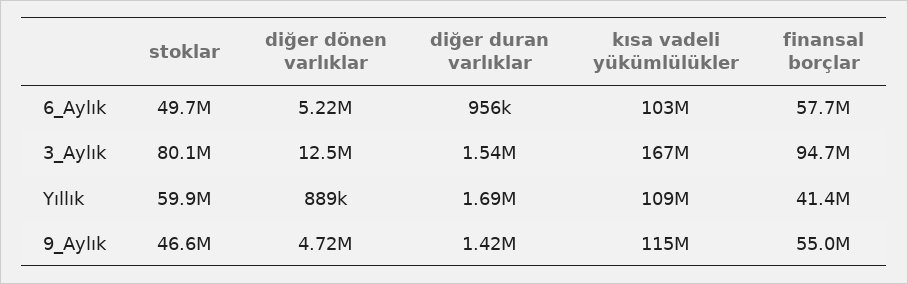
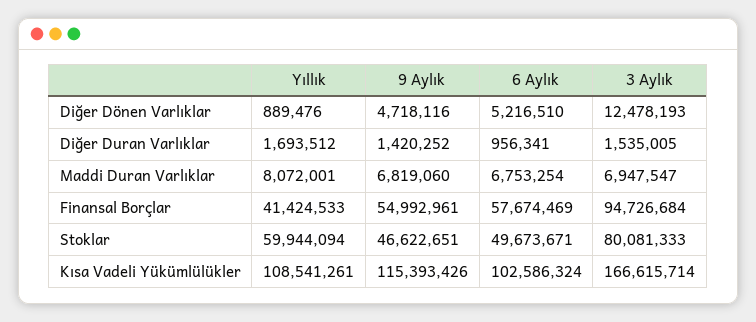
Maddi Duran Varlıklar, Yıllık: none -> 8072001
Maddi Duran Varlıklar, 9_Aylık: none -> 6819060
Maddi Duran Varlıklar, 6_Aylık: none -> 6753254
Maddi Duran Varlıklar, 3_Aylık: none -> 6947547

